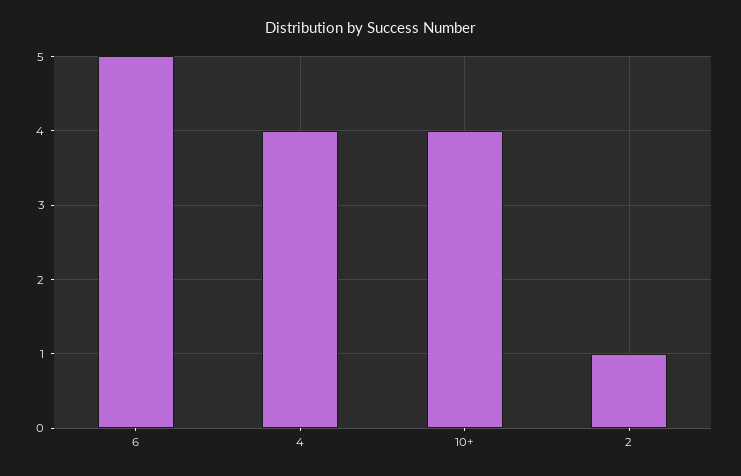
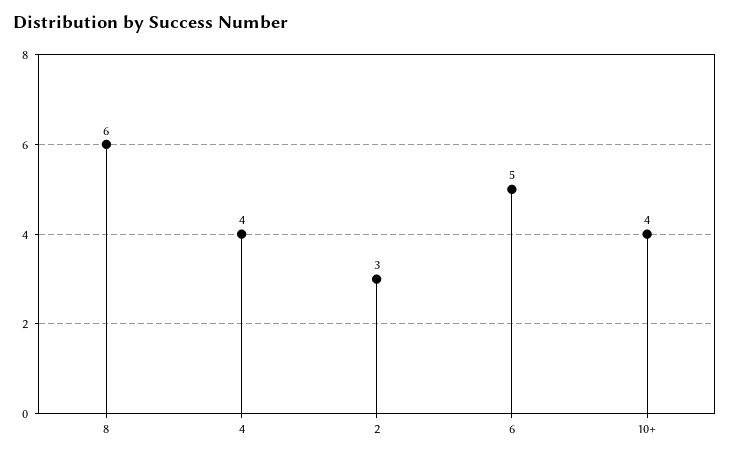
2: 1 -> 3
8: none -> 6

